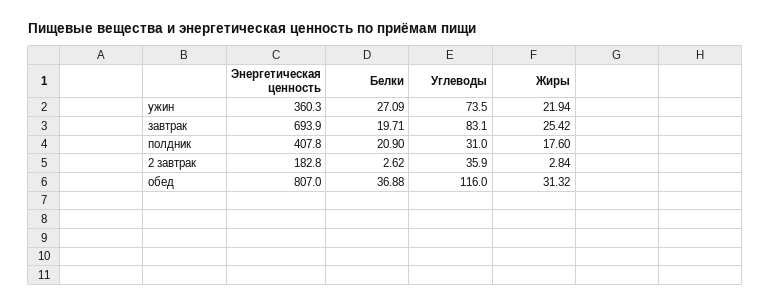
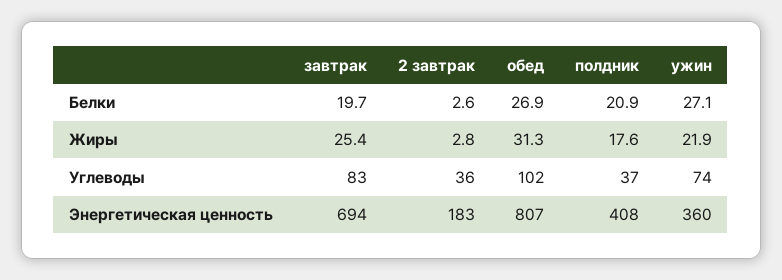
Углеводы, полдник: 31 -> 37
Белки, обед: 36.88 -> 26.9
Углеводы, обед: 116 -> 102

